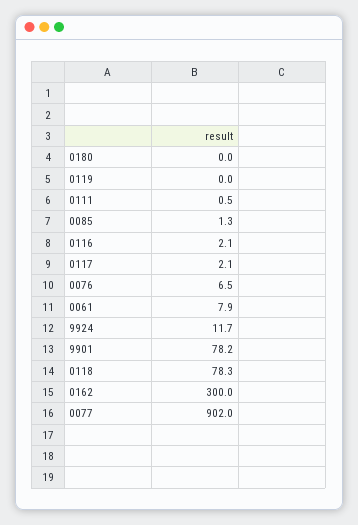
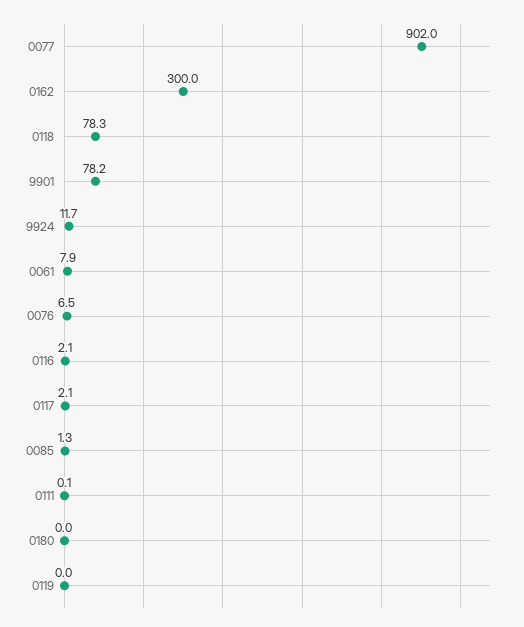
0111: 0.5 -> 0.1

